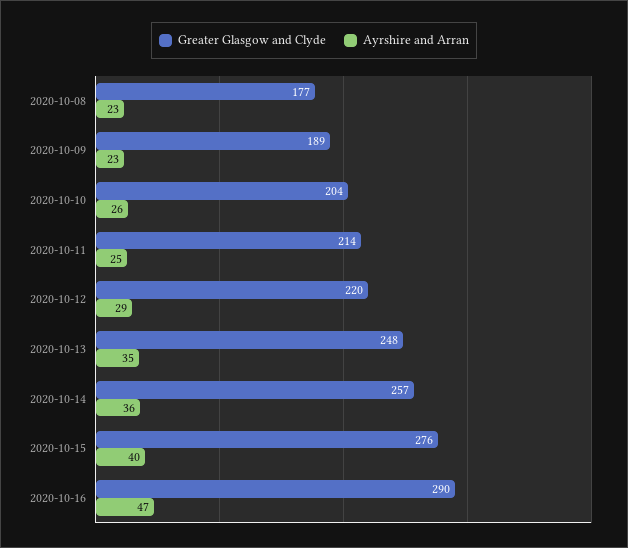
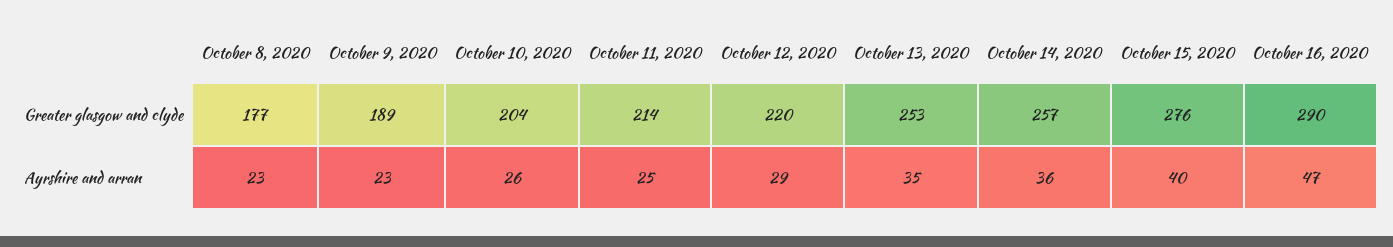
Greater Glasgow and Clyde, 2020-10-13: 248 -> 253

